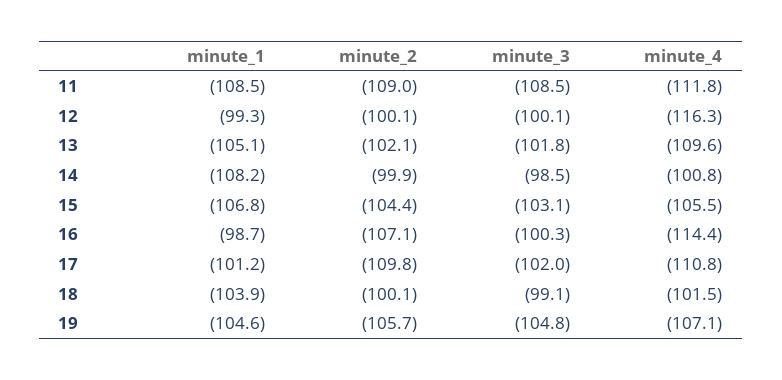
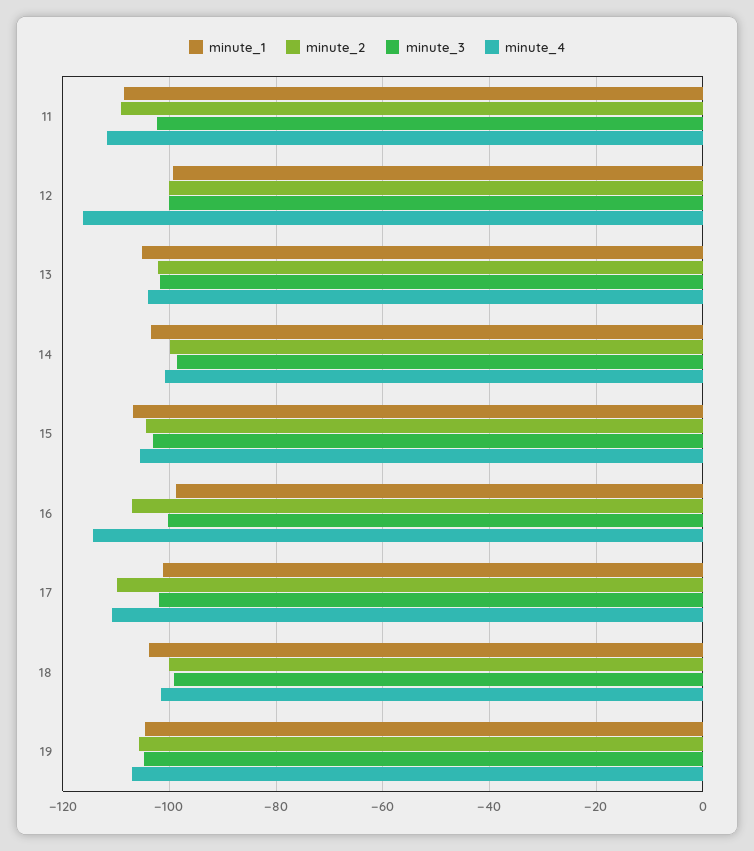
minute_3, 11: -108.5 -> -102
minute_4, 13: -109.6 -> -104
minute_1, 14: -108.2 -> -104

